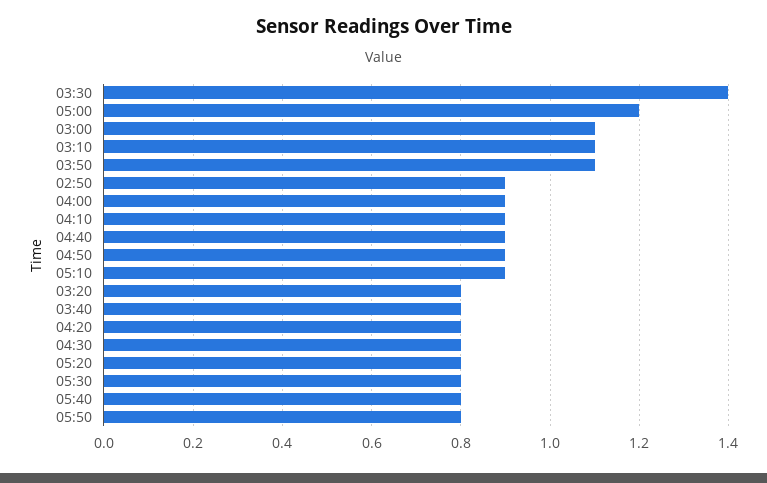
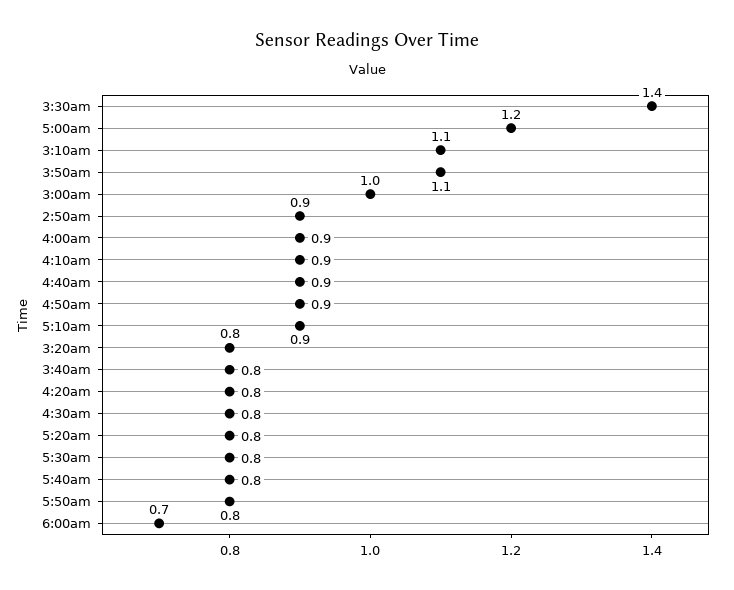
03:00: 1.1 -> 1
6:00am: none -> 0.7

